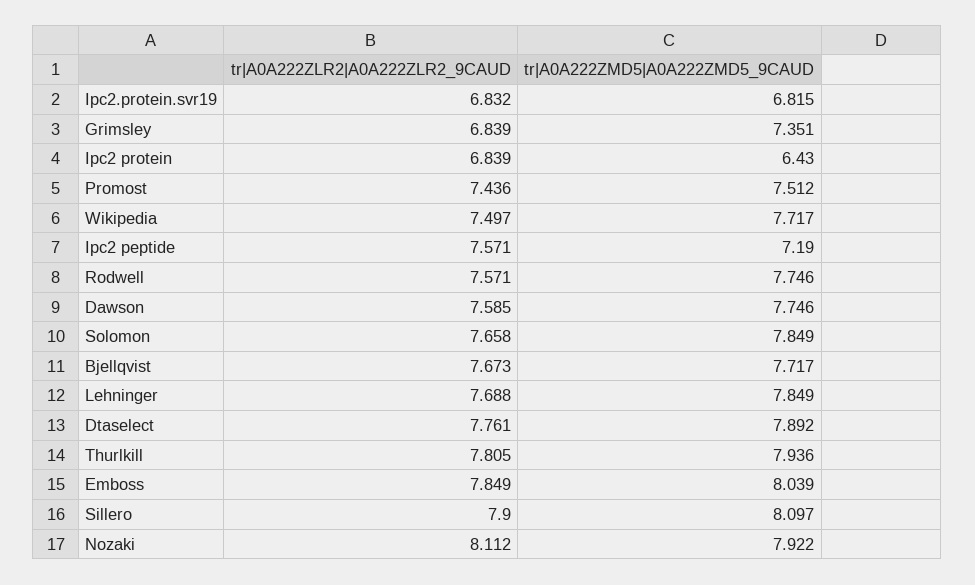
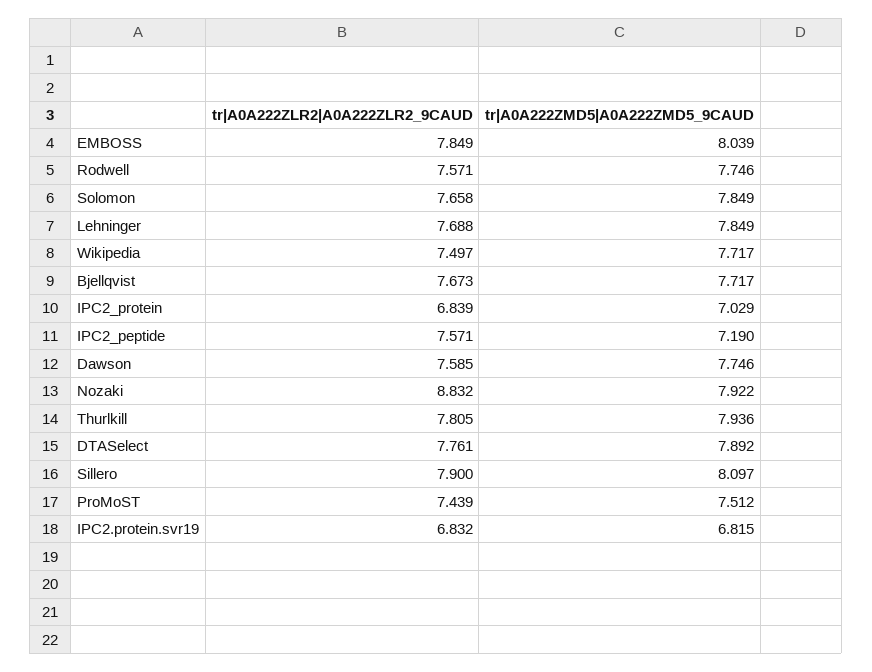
tr|A0A222ZLR2|A0A222ZLR2_9CAUD, Grimsley: 6.839 -> none
tr|A0A222ZMD5|A0A222ZMD5_9CAUD, Grimsley: 7.351 -> none
tr|A0A222ZMD5|A0A222ZMD5_9CAUD, Ipc2 protein: 6.43 -> 7.029
tr|A0A222ZLR2|A0A222ZLR2_9CAUD, Promost: 7.436 -> 7.439
tr|A0A222ZLR2|A0A222ZLR2_9CAUD, Nozaki: 8.112 -> 8.832

